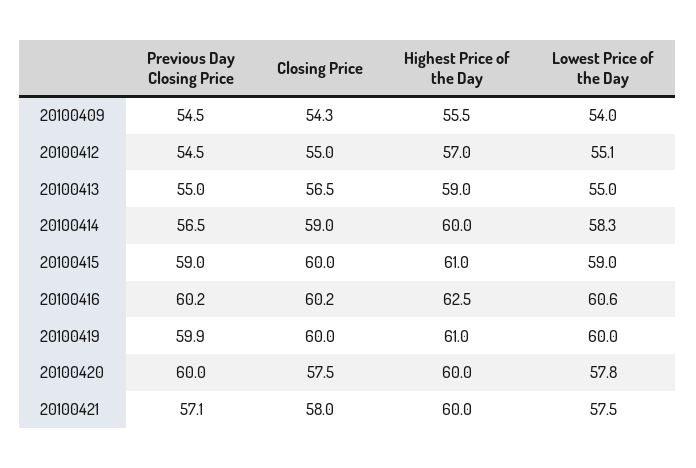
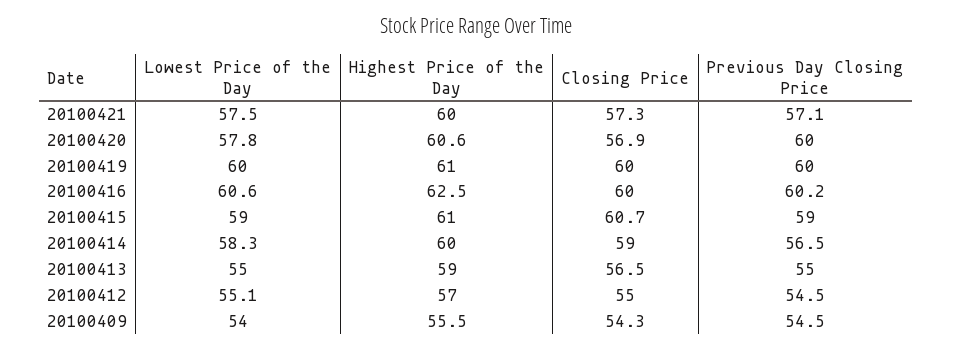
Closing Price, 20100415: 60 -> 60.7
Closing Price, 20100416: 60.2 -> 60
Previous Day Closing Price, 20100419: 59.9 -> 60
Closing Price, 20100420: 57.5 -> 56.9
Highest Price of the Day, 20100420: 60 -> 60.6
Closing Price, 20100421: 58 -> 57.3

